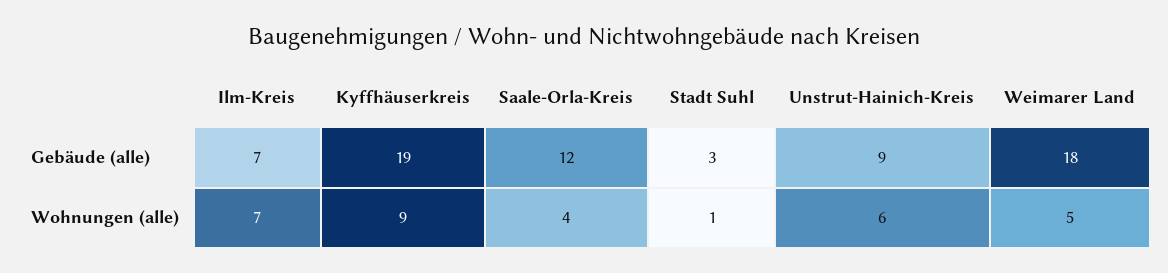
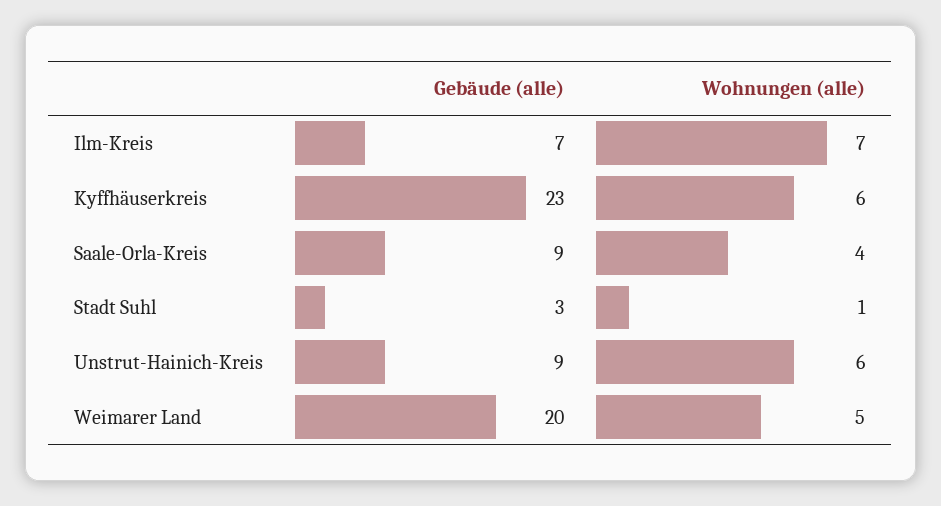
Kyffhäuserkreis, Gebäude (alle): 19 -> 23
Saale-Orla-Kreis, Gebäude (alle): 12 -> 9
Weimarer Land, Gebäude (alle): 18 -> 20
Kyffhäuserkreis, Wohnungen (alle): 9 -> 6

